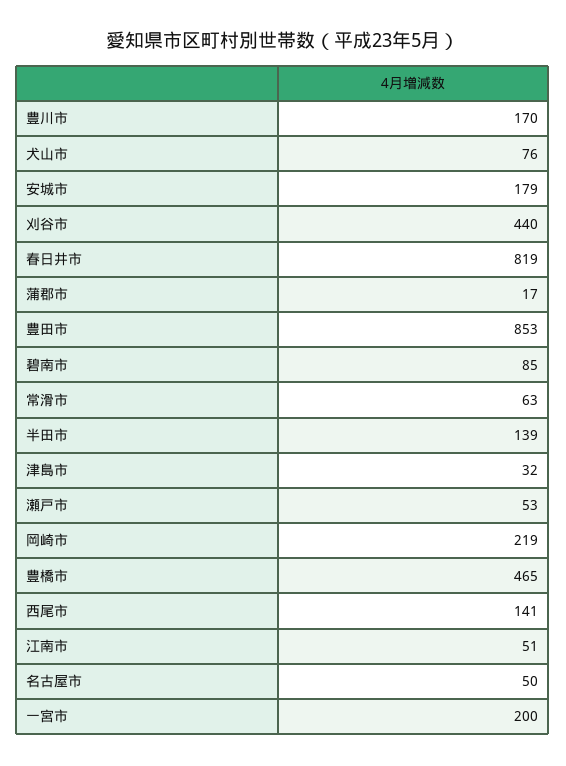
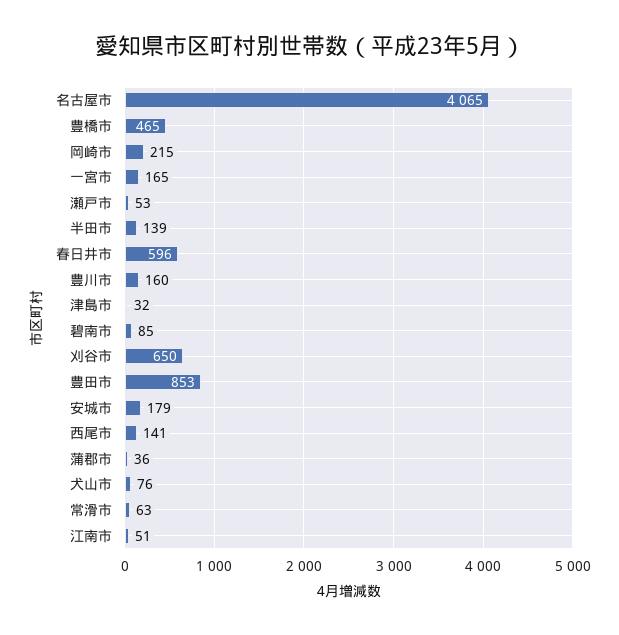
豊川市: 170 -> 160
刈谷市: 440 -> 650
春日井市: 819 -> 596
蒲郡市: 17 -> 36
岡崎市: 219 -> 215
名古屋市: 50 -> 4065
一宮市: 200 -> 165

